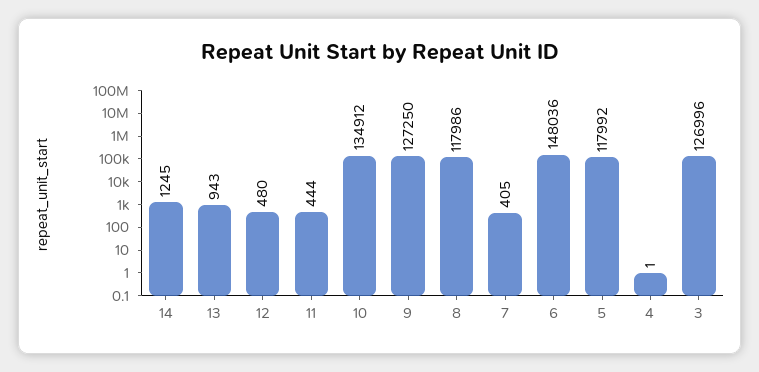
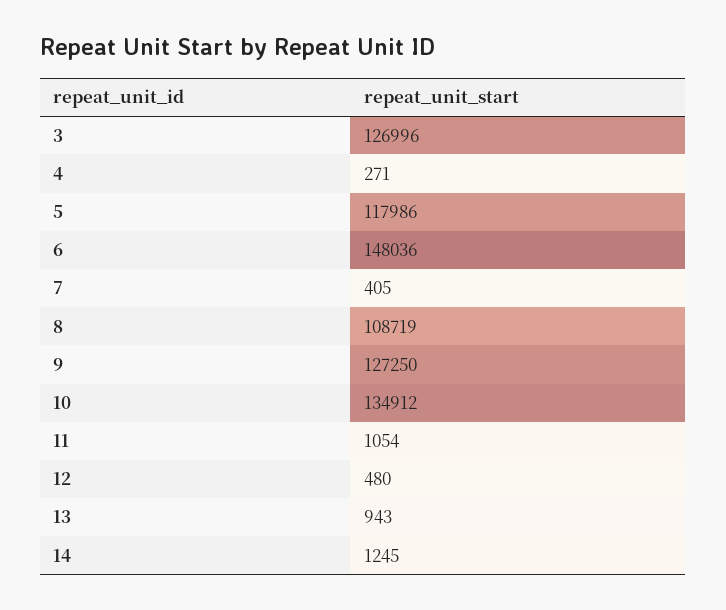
11: 444 -> 1054
8: 117986 -> 108719
5: 117992 -> 117986
4: 1 -> 271

